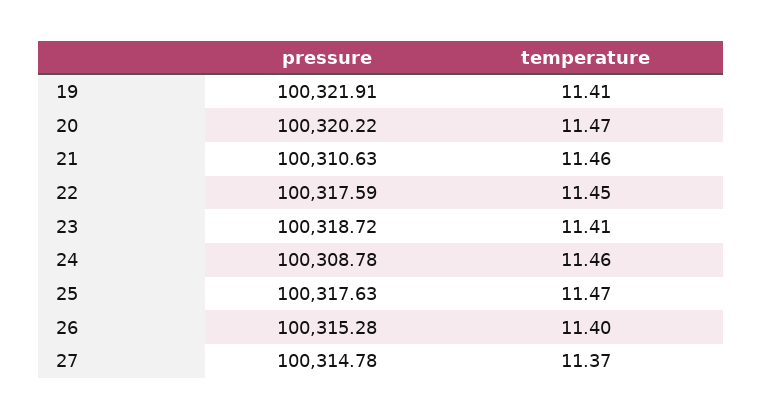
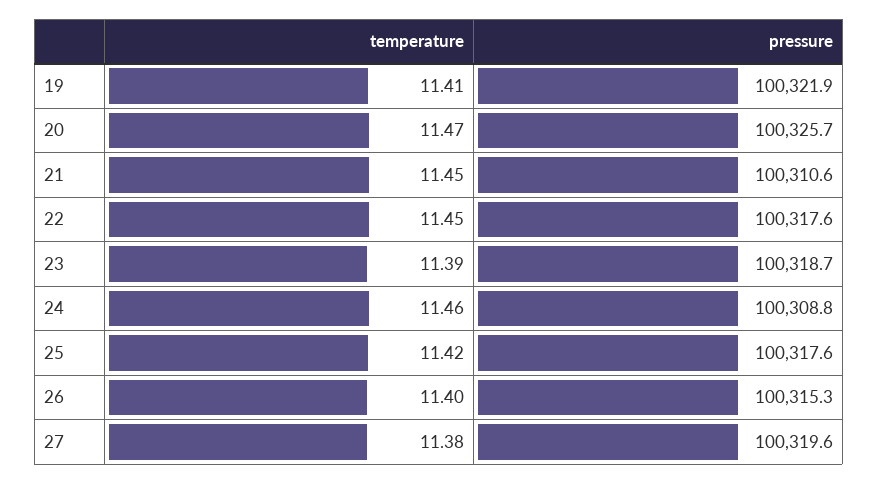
pressure, 20: 100320.22 -> 100325.7
temperature, 21: 11.46 -> 11.45
temperature, 23: 11.41 -> 11.39
temperature, 25: 11.47 -> 11.42
pressure, 27: 100314.78 -> 100319.6
temperature, 27: 11.37 -> 11.38

